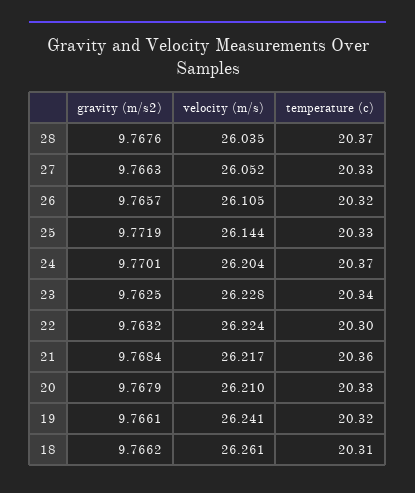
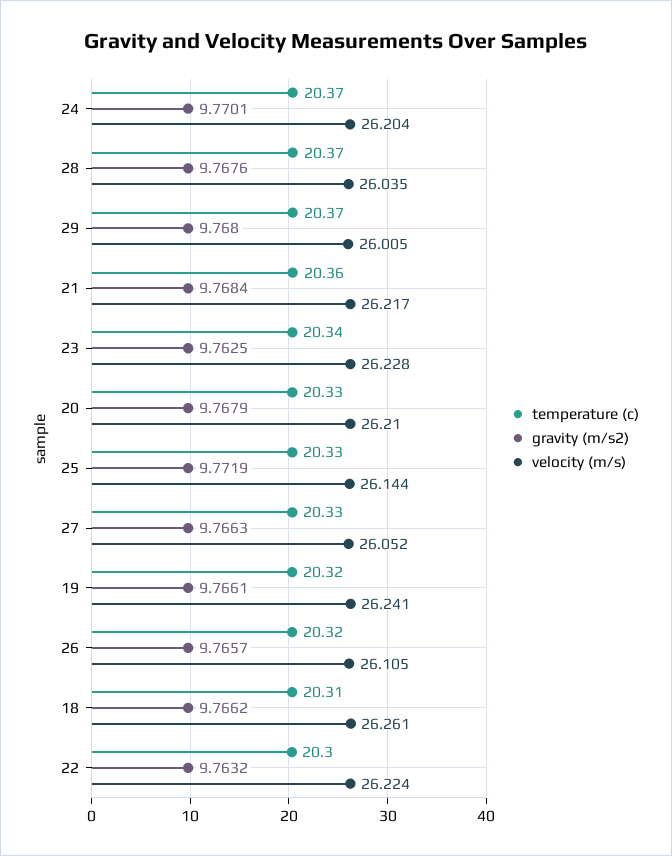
temperature (c), 29: none -> 20.37
gravity (m/s2), 29: none -> 9.768
velocity (m/s), 29: none -> 26.005

